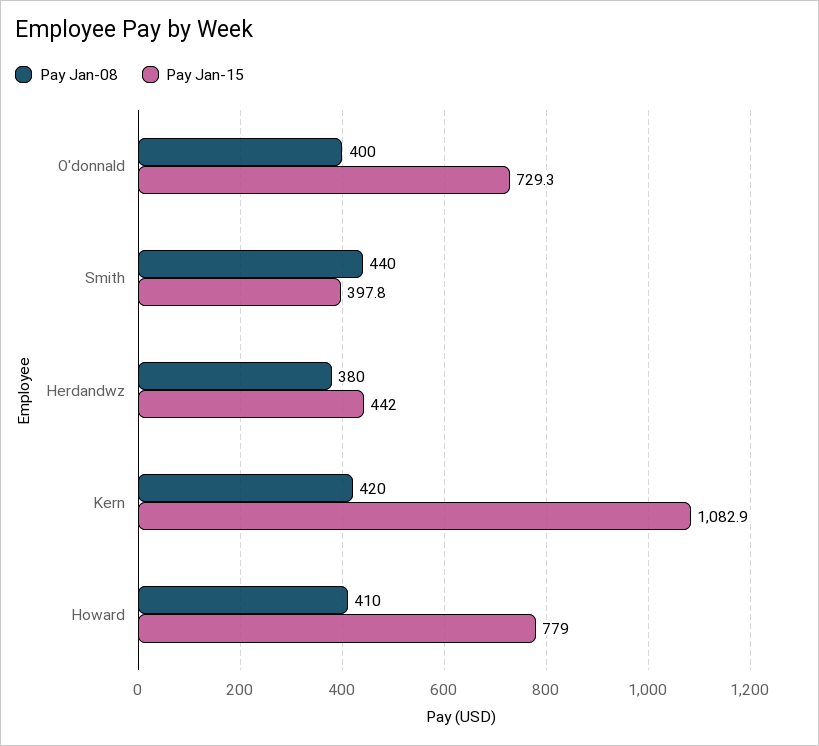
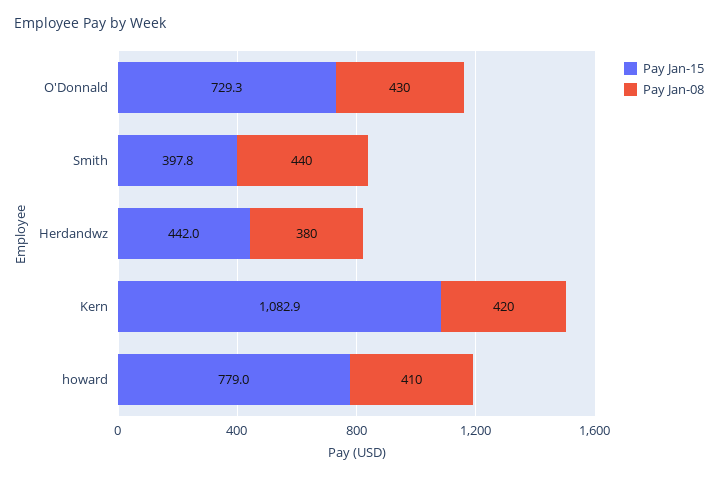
Pay Jan-08, O'donnald: 400 -> 430

